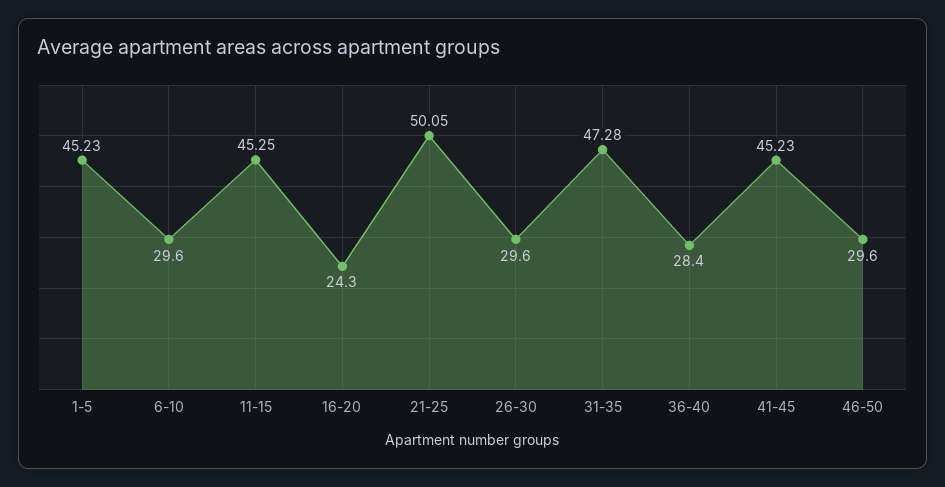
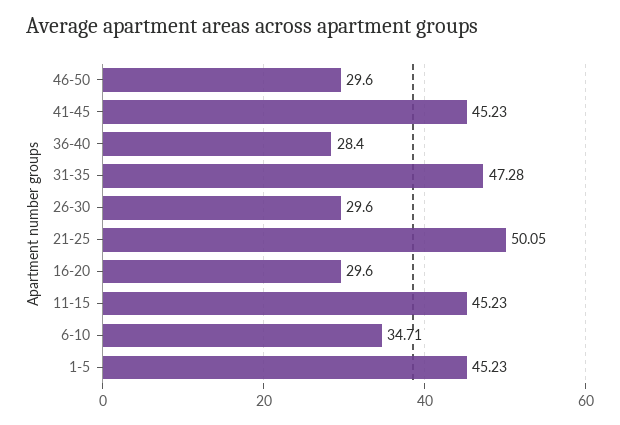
6-10: 29.6 -> 34.71
11-15: 45.25 -> 45.23
16-20: 24.3 -> 29.6

